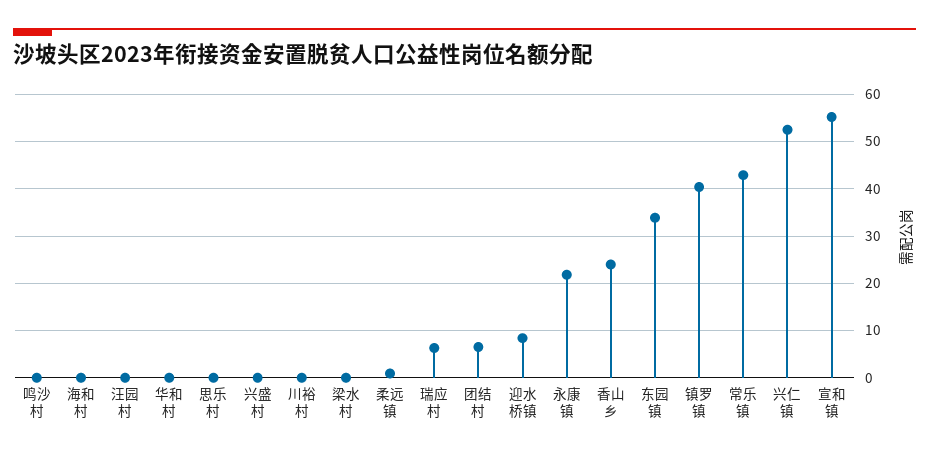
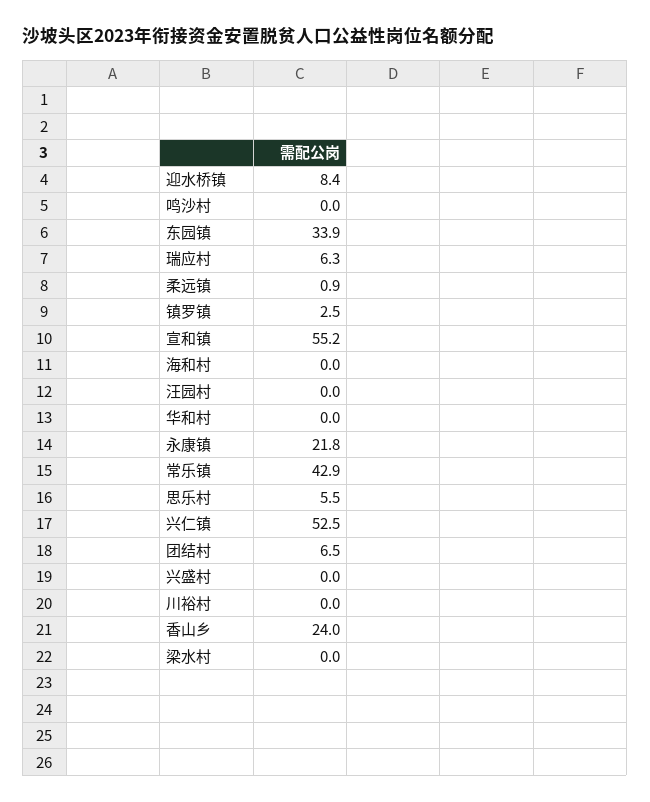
思乐村: 0 -> 5.5
镇罗镇: 40 -> 2.5

